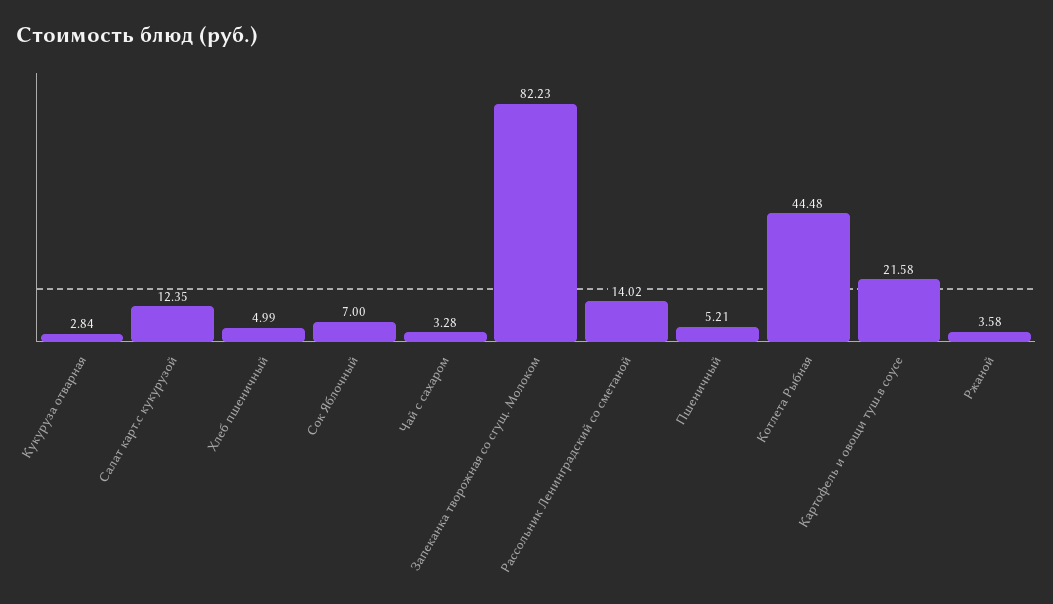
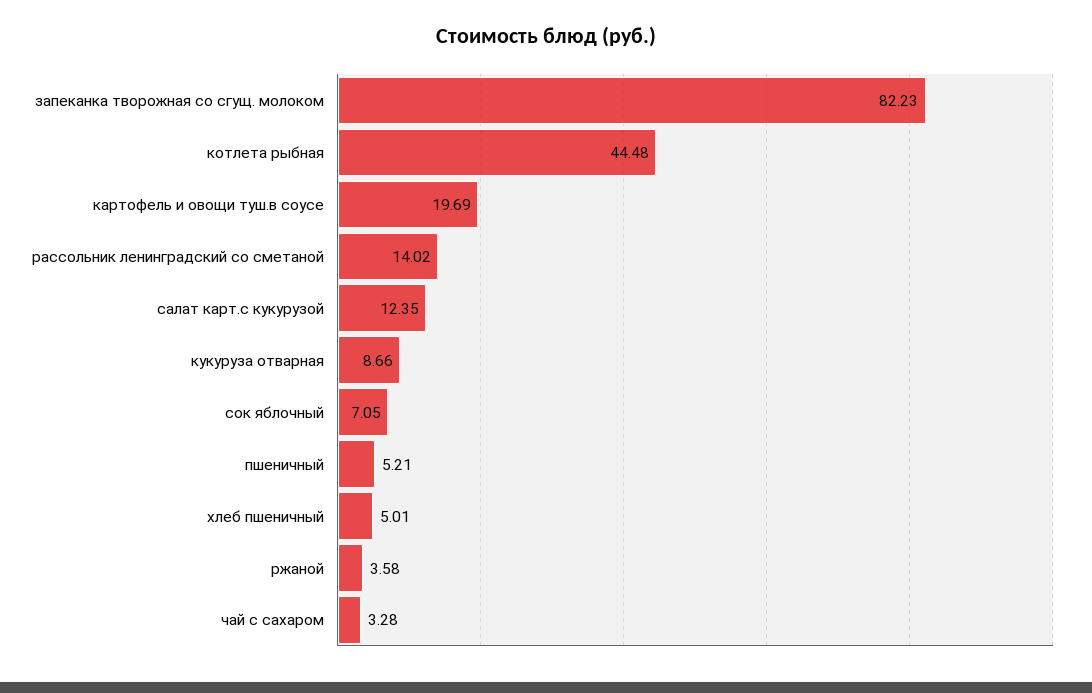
Кукуруза отварная: 2.84 -> 8.66
Хлеб пшеничный: 4.99 -> 5.01
Сок Яблочный: 7 -> 7.05
Картофель и овощи туш.в соусе: 21.58 -> 19.69

